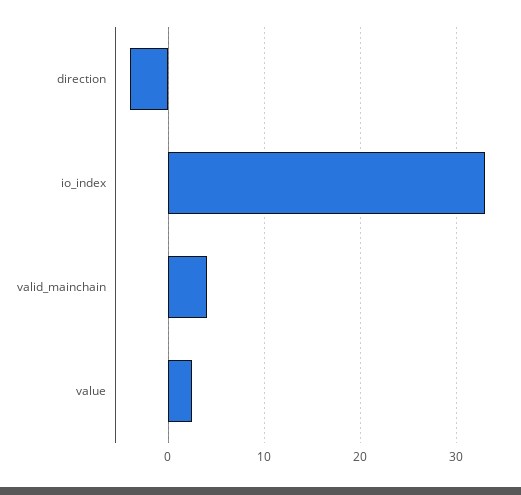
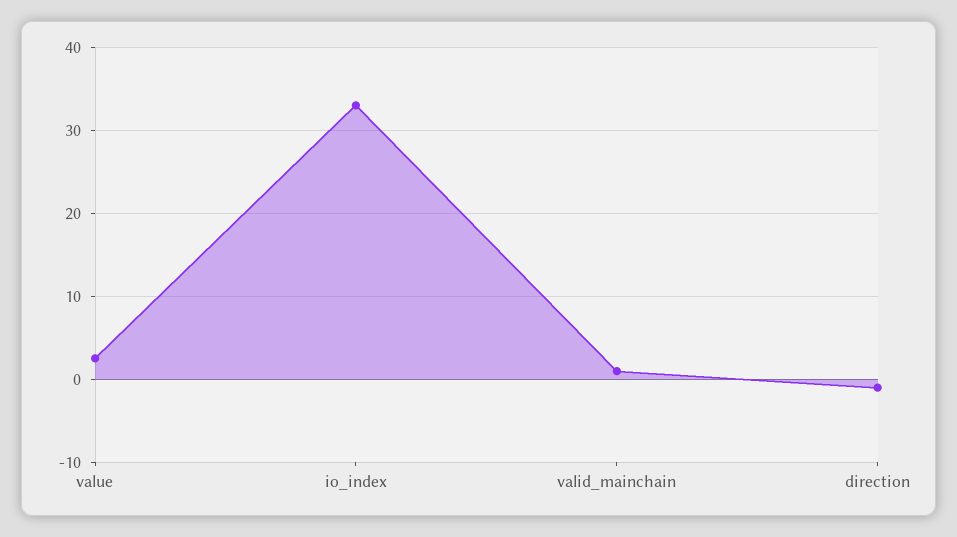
direction: -4 -> -1
valid_mainchain: 4 -> 1

